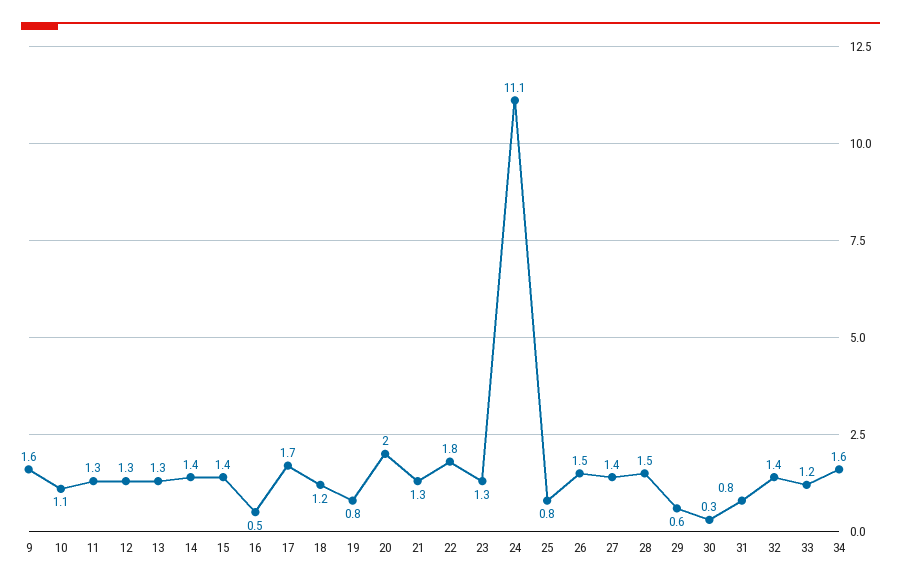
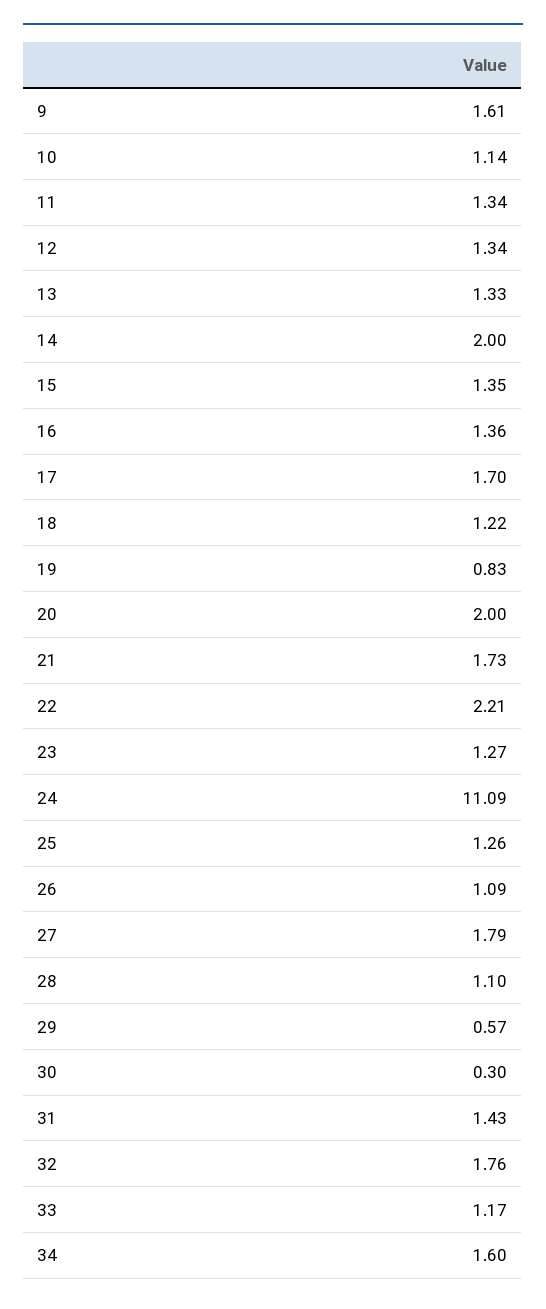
14: 1.4 -> 2
16: 0.5 -> 1.36
21: 1.3 -> 1.73
22: 1.8 -> 2.21
25: 0.8 -> 1.26
26: 1.5 -> 1.09
27: 1.4 -> 1.79
28: 1.5 -> 1.1
31: 0.8 -> 1.43
32: 1.4 -> 1.76

